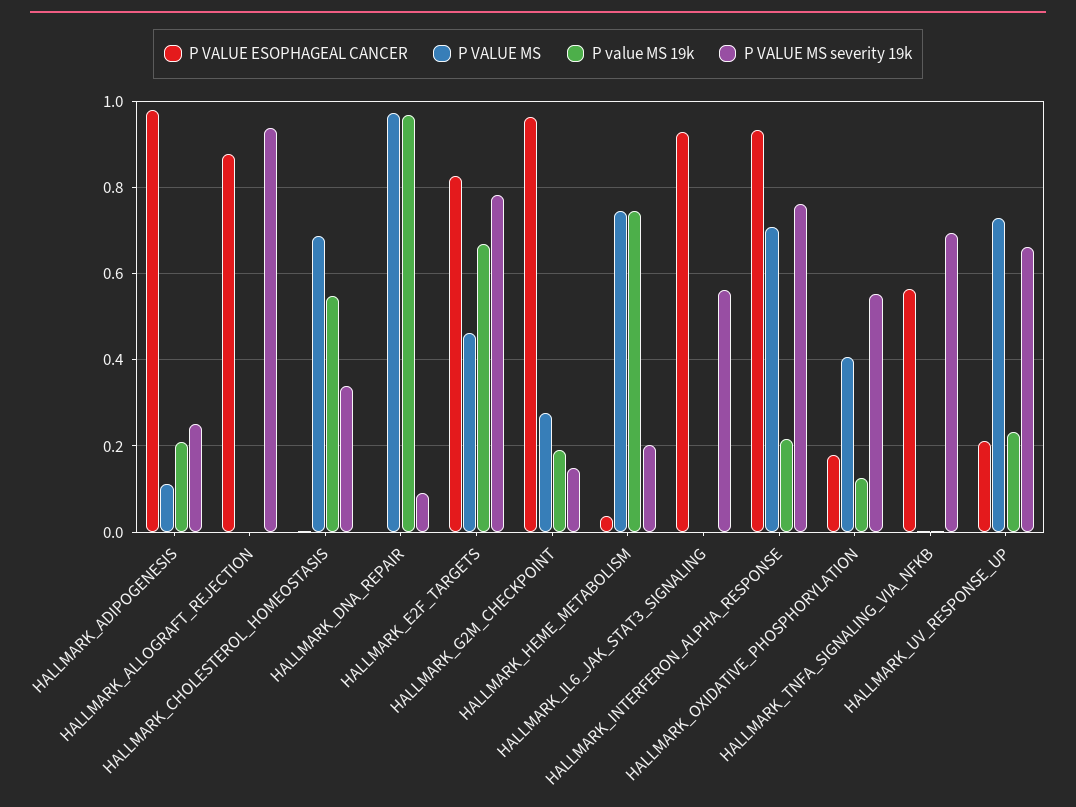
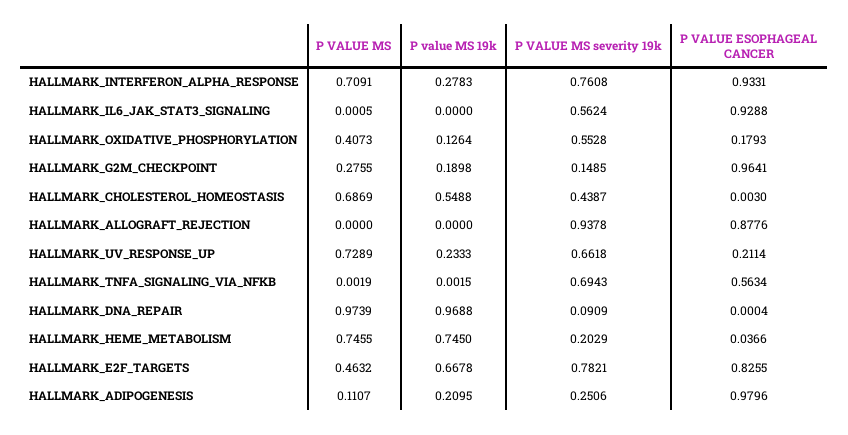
P VALUE MS severity 19k, HALLMARK_CHOLESTEROL_HOMEOSTASIS: 0.34 -> 0.4387
P value MS 19k, HALLMARK_INTERFERON_ALPHA_RESPONSE: 0.22 -> 0.2783

